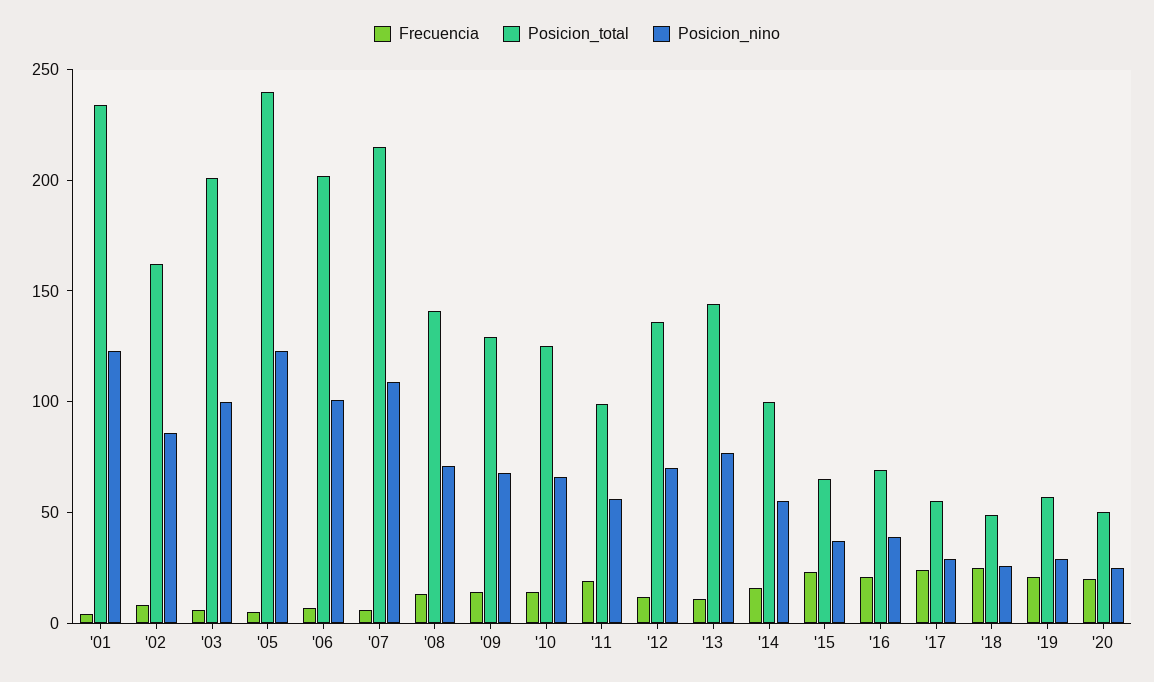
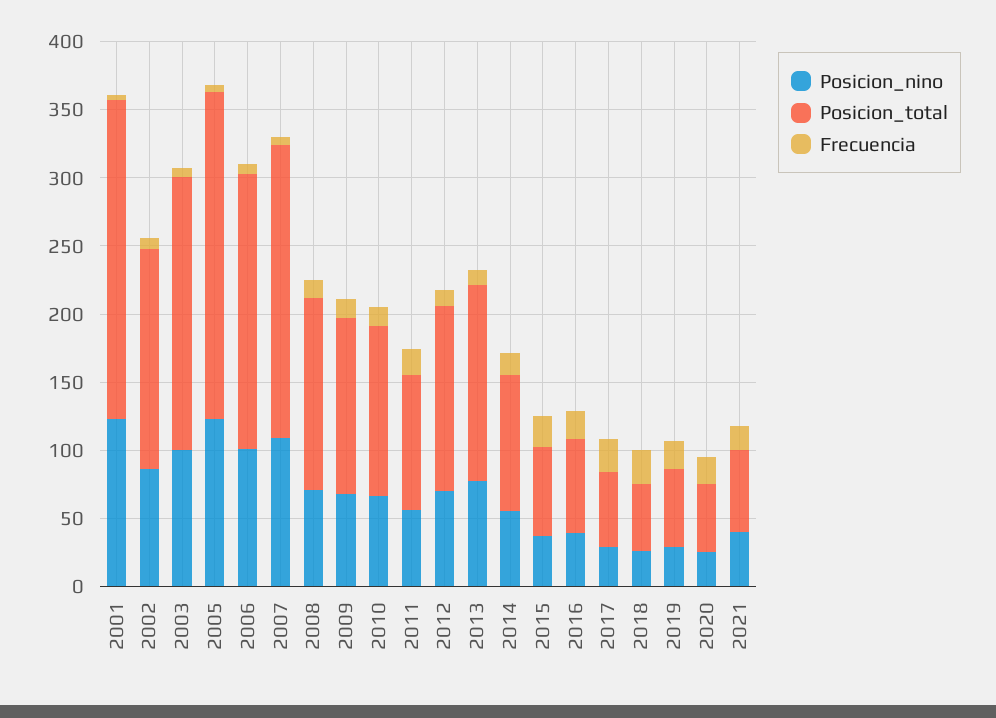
Posicion_nino, 2021: none -> 40
Posicion_total, 2021: none -> 60
Frecuencia, 2021: none -> 20

